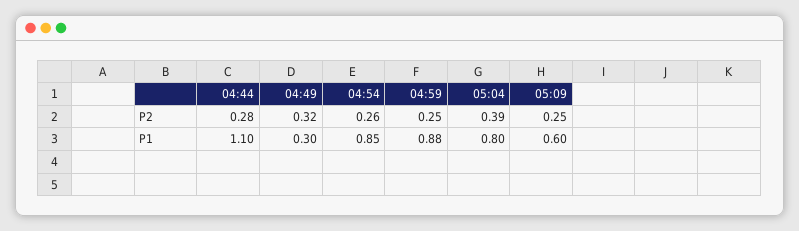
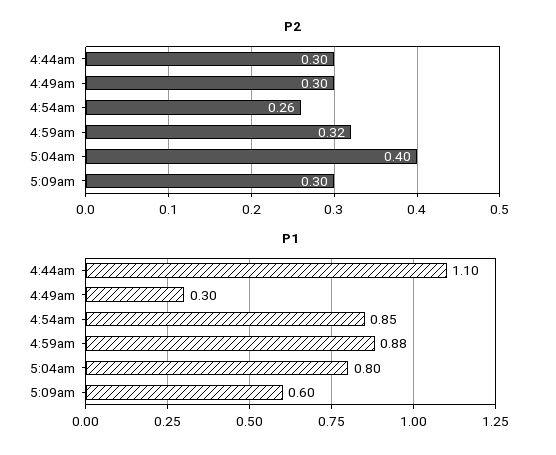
P2, 04:44: 0.28 -> 0.3
P2, 04:49: 0.32 -> 0.3
P2, 04:59: 0.25 -> 0.32
P2, 05:04: 0.39 -> 0.4
P2, 05:09: 0.25 -> 0.3

